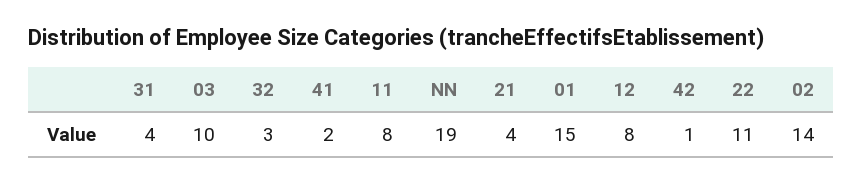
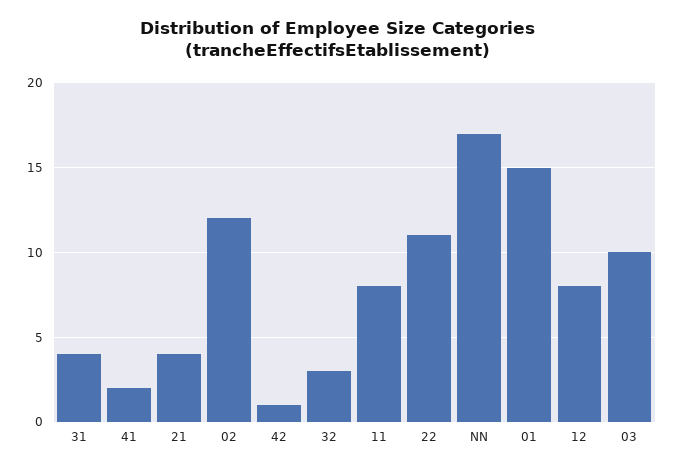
NN: 19 -> 17
02: 14 -> 12

